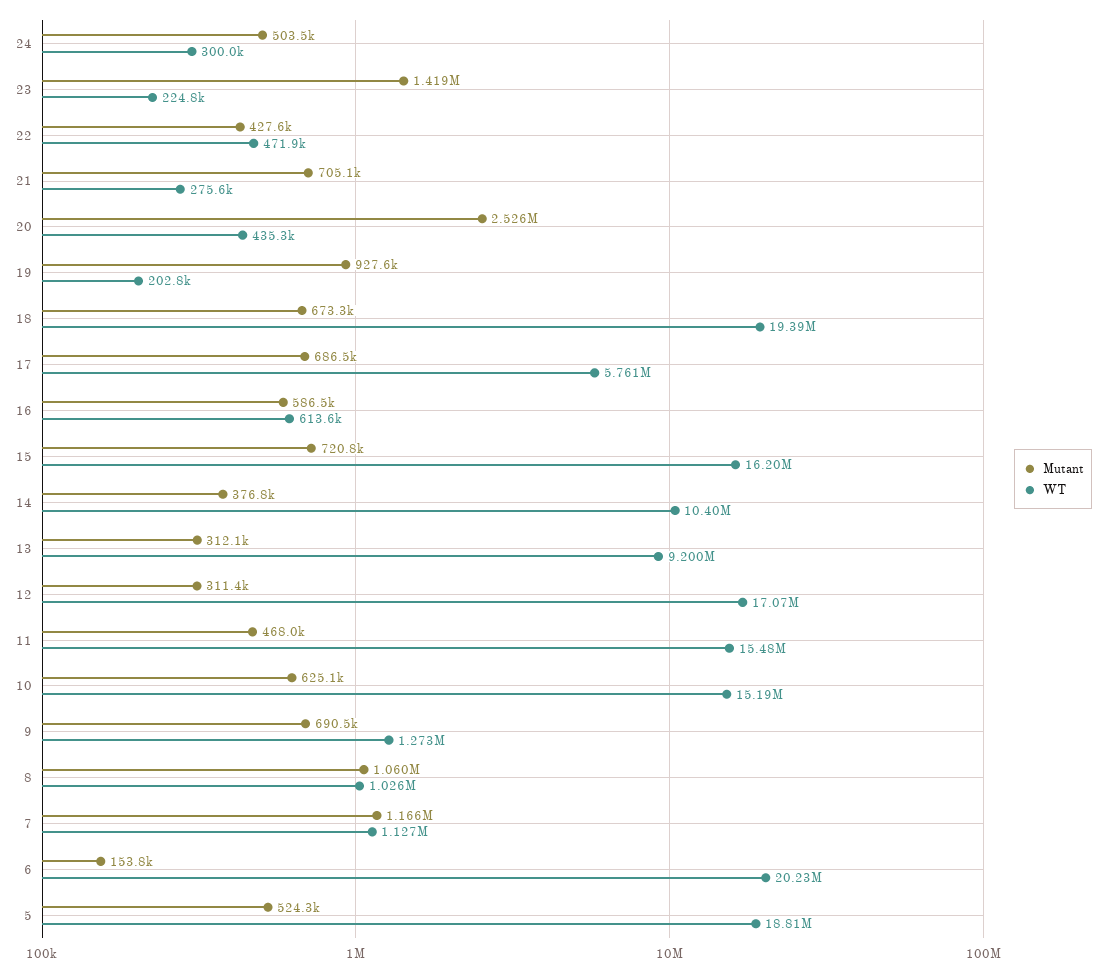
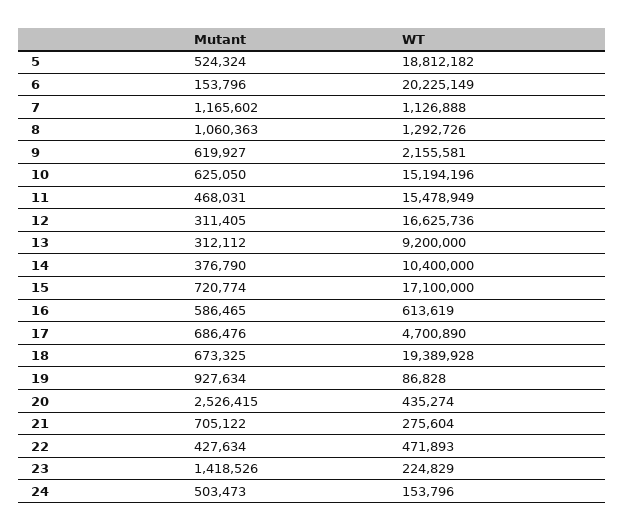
WT, 24: 300000 -> 153796
WT, 19: 202800 -> 86828
WT, 17: 5761000 -> 4700890
WT, 15: 16200000 -> 17100000
WT, 12: 17070000 -> 16625736
Mutant, 9: 690500 -> 619927
WT, 9: 1273000 -> 2155581
WT, 8: 1026000 -> 1292726

